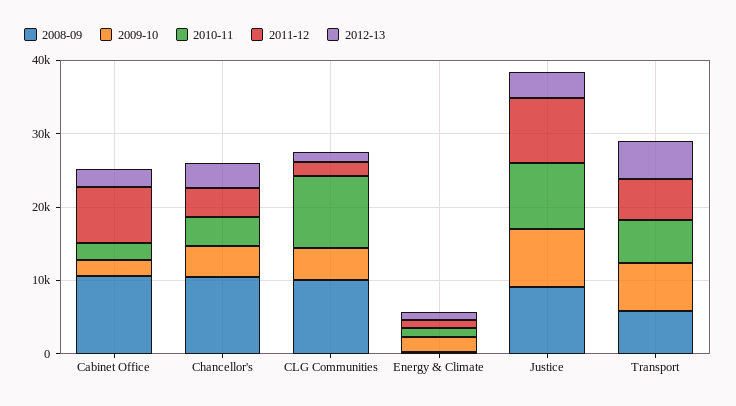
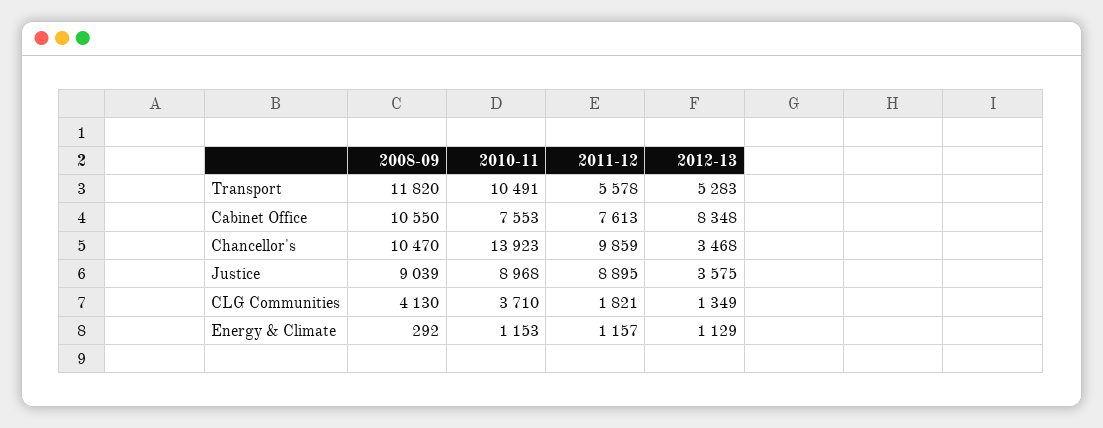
2009-10, Cabinet Office: 2000 -> none
2010-11, Cabinet Office: 2000 -> 7553
2012-13, Cabinet Office: 2000 -> 8348
2009-10, Chancellor's: 4000 -> none
2010-11, Chancellor's: 4000 -> 13923
2011-12, Chancellor's: 4000 -> 9859
2008-09, CLG Communities: 10000 -> 4130
2009-10, CLG Communities: 4000 -> none
2010-11, CLG Communities: 10000 -> 3710
2009-10, Energy & Climate: 2000 -> none
2009-10, Justice: 8000 -> none
2008-09, Transport: 6000 -> 11820
2009-10, Transport: 6000 -> none
2010-11, Transport: 6000 -> 10491

